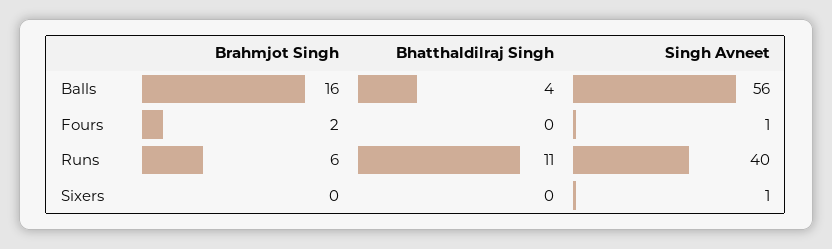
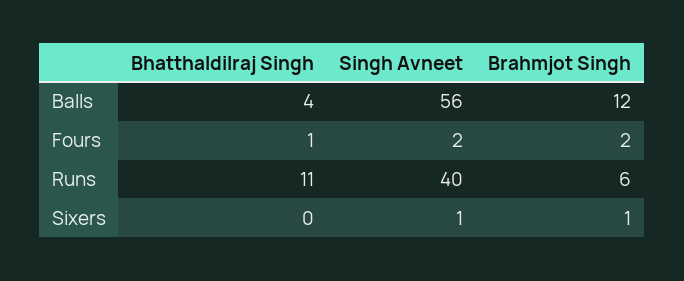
Brahmjot Singh, Balls: 16 -> 12
Bhatthaldilraj Singh, Fours: 0 -> 1
Singh Avneet, Fours: 1 -> 2
Brahmjot Singh, Sixers: 0 -> 1

